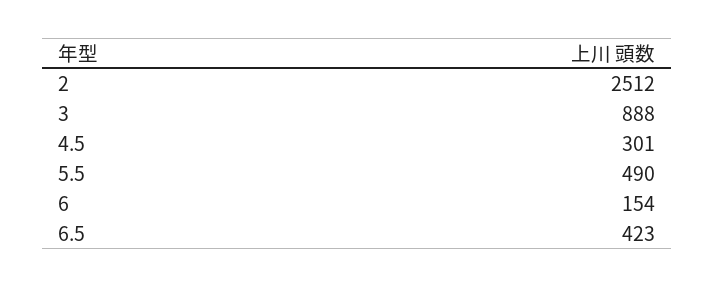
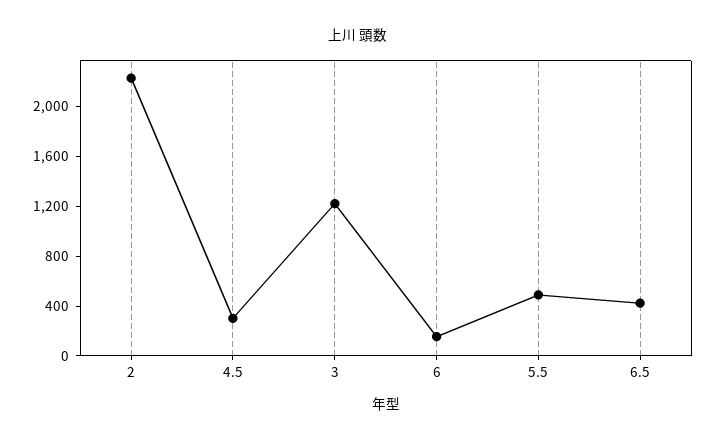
2: 2512 -> 2200
3: 888 -> 1200

